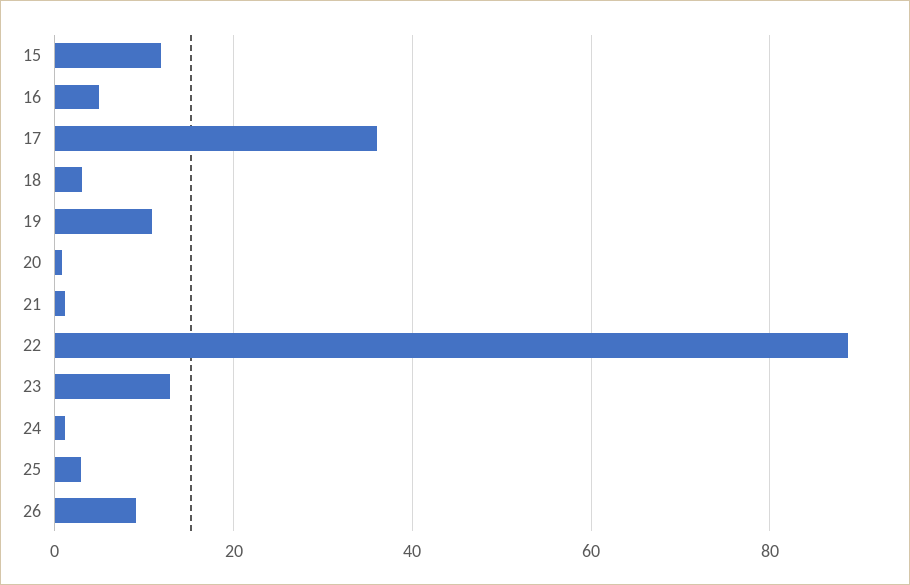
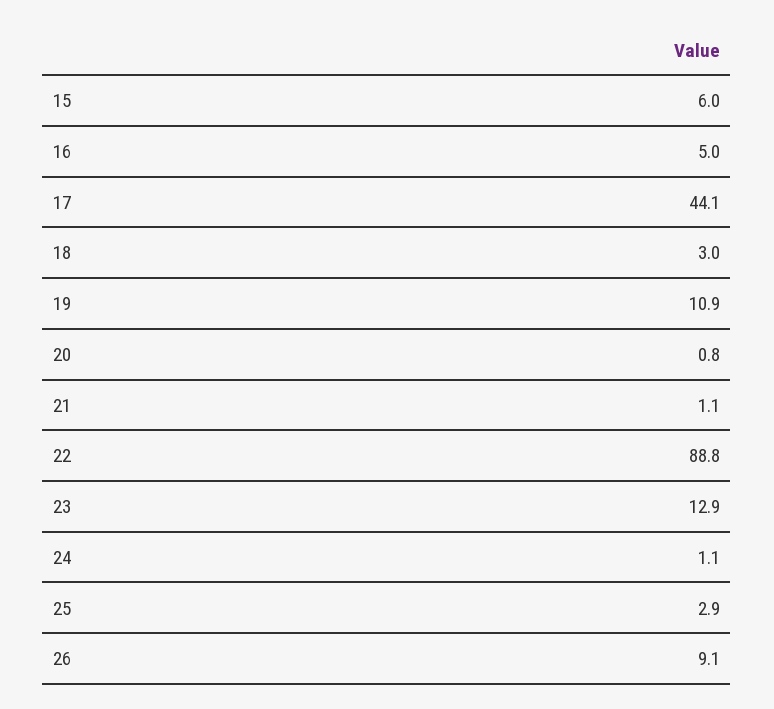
15: 12 -> 6
17: 36 -> 44.1

